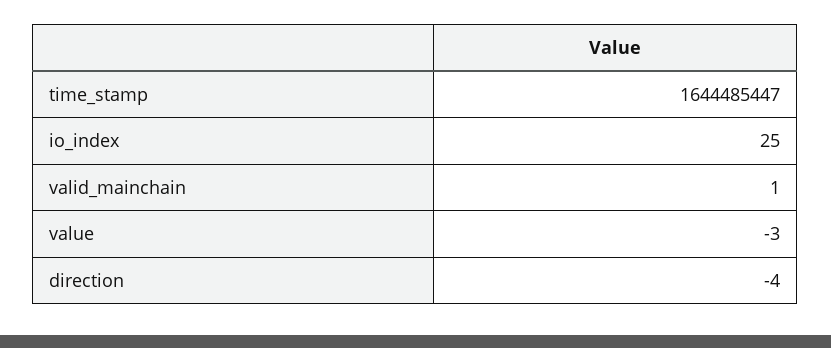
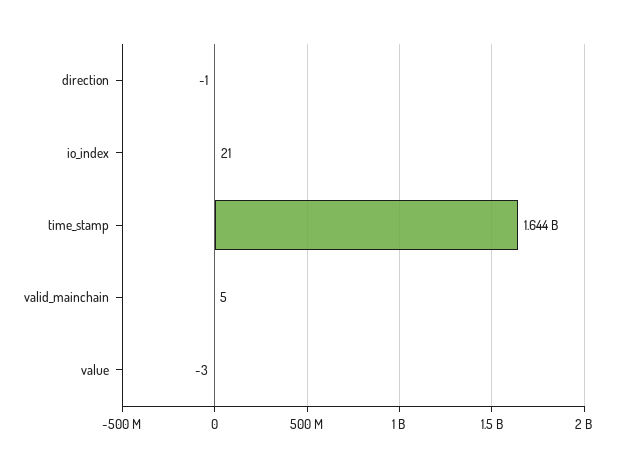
io_index: 25 -> 21
valid_mainchain: 1 -> 5
direction: -4 -> -1

